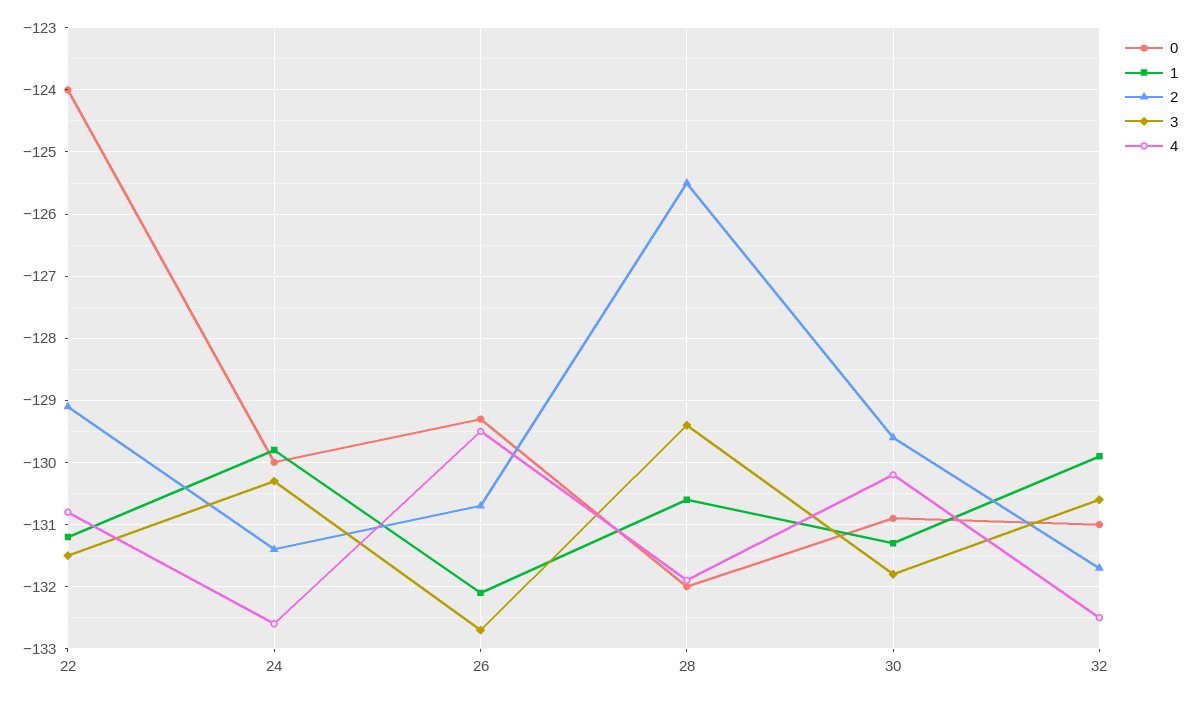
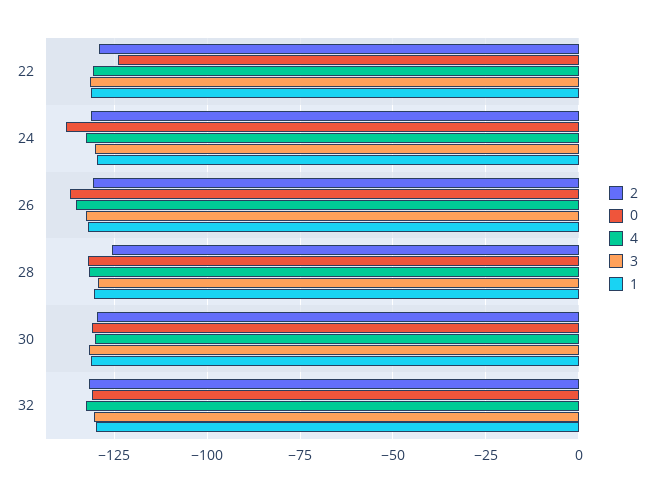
0, 24: -130 -> -137.5
0, 26: -129.3 -> -137.5
4, 26: -129.5 -> -135

